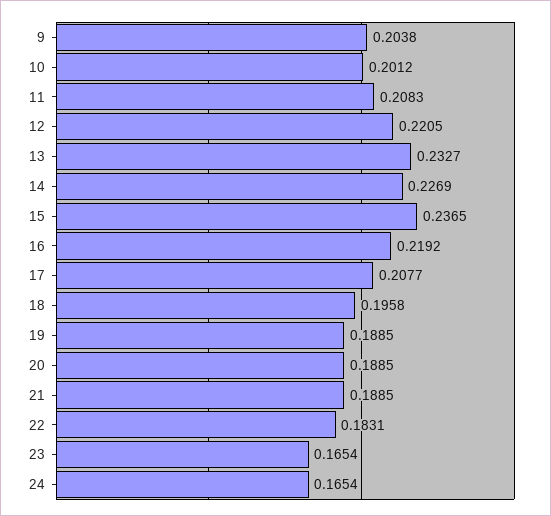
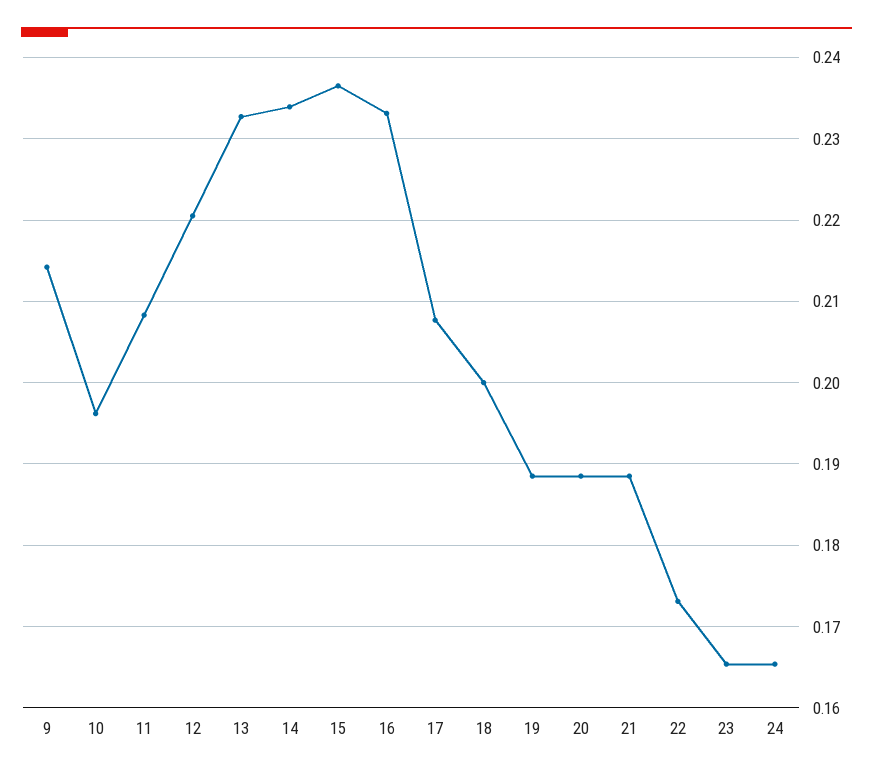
9: 0.2038 -> 0.214
10: 0.2012 -> 0.196
14: 0.2269 -> 0.234
16: 0.2192 -> 0.233
18: 0.1958 -> 0.2
22: 0.1831 -> 0.173

